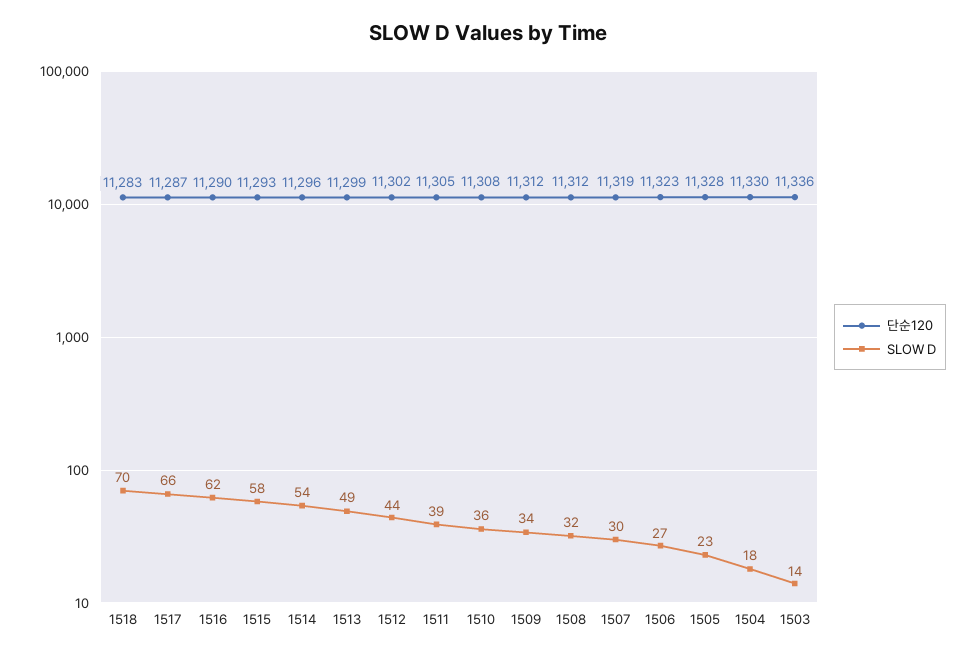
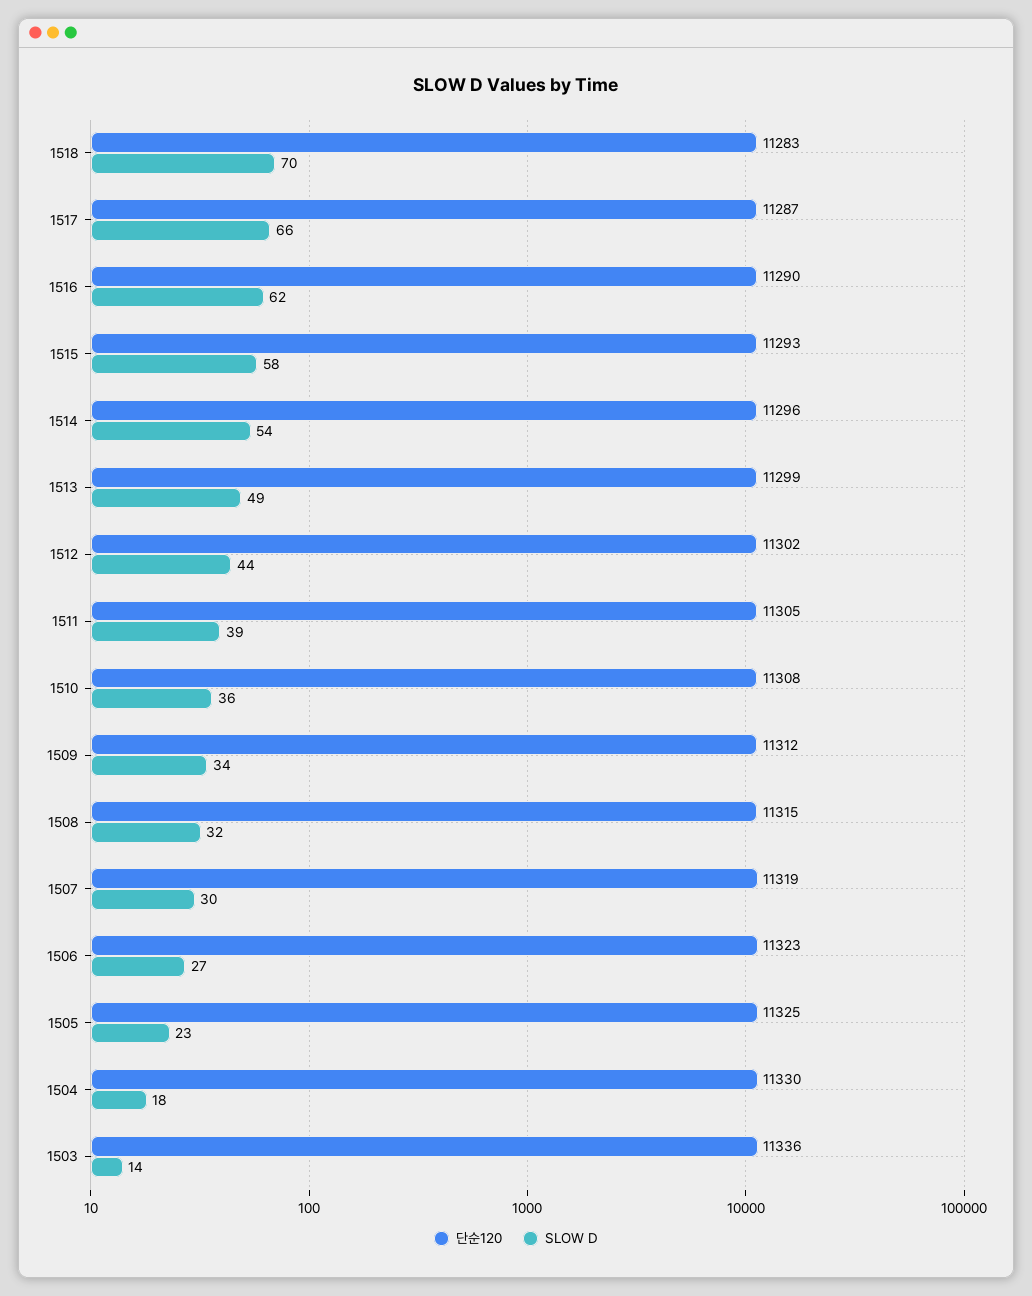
단순120, 1508: 11312 -> 11315
단순120, 1505: 11328 -> 11325

